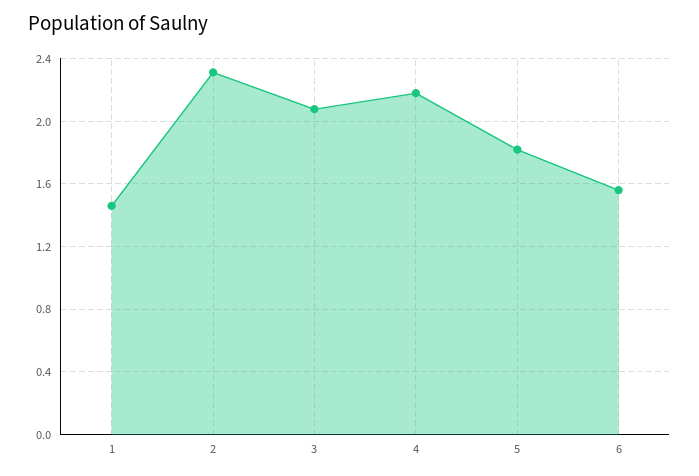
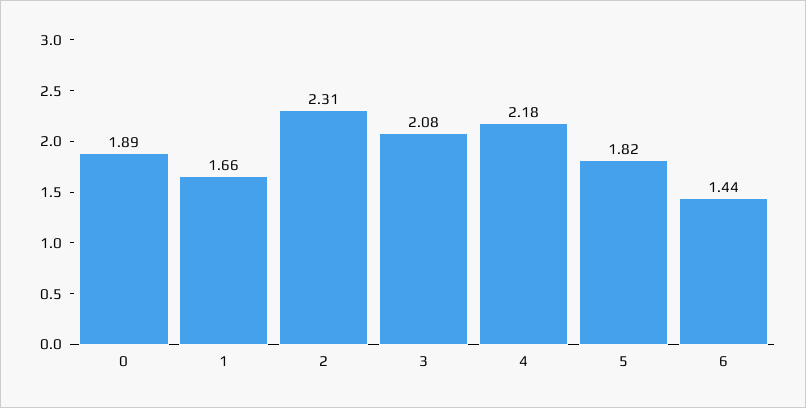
1: 1.45 -> 1.66
6: 1.55 -> 1.44
0: none -> 1.89

